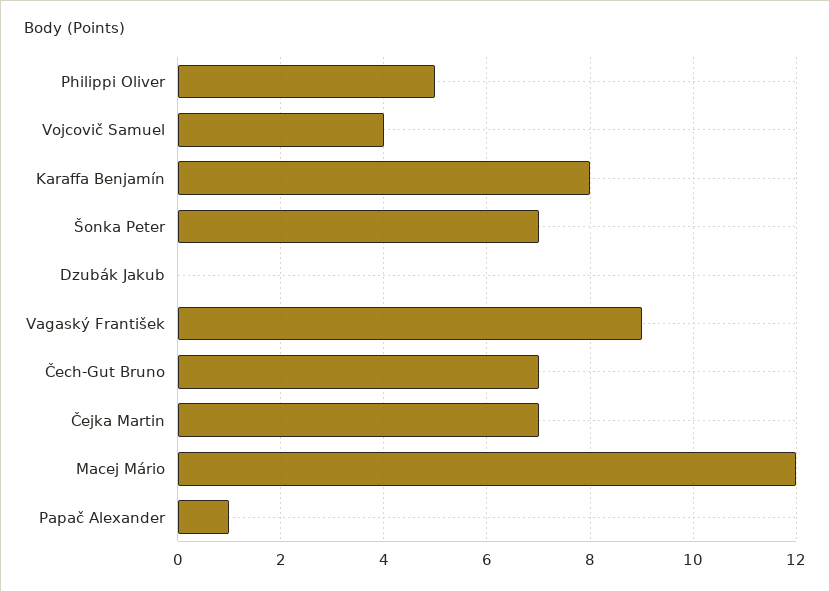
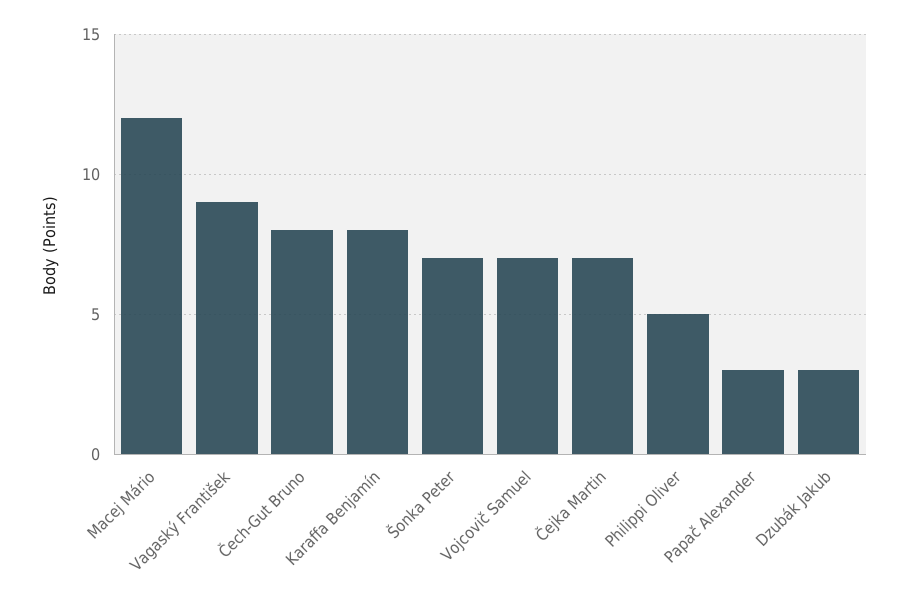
Vojcovič Samuel: 4 -> 7
Dzubák Jakub: 0 -> 3
Čech-Gut Bruno: 7 -> 8
Papač Alexander: 1 -> 3

